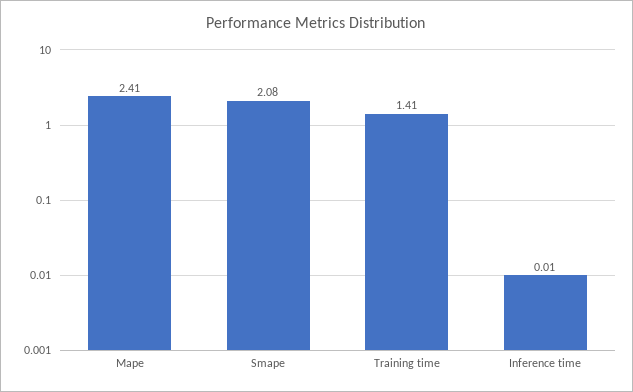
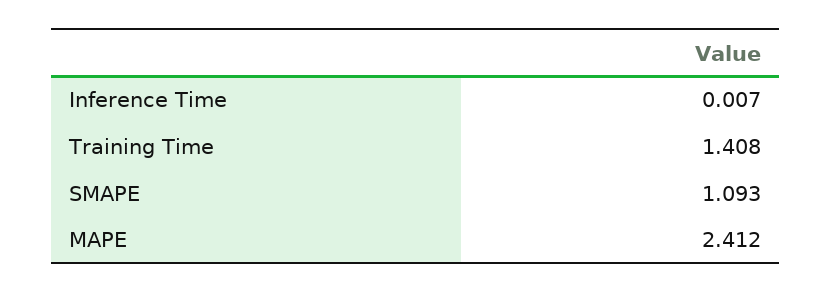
Smape: 2.08 -> 1.093

